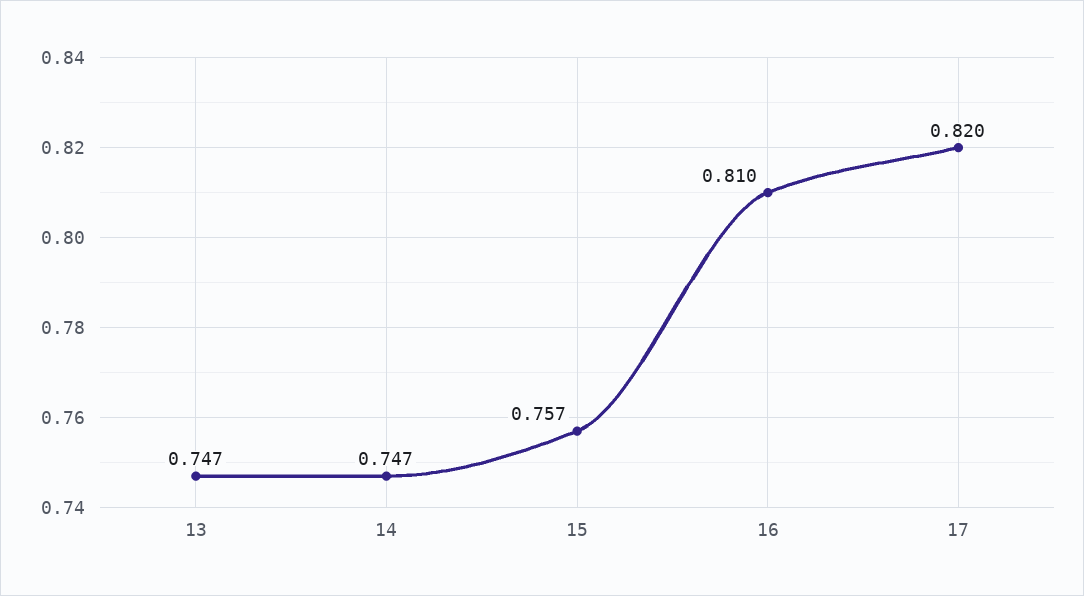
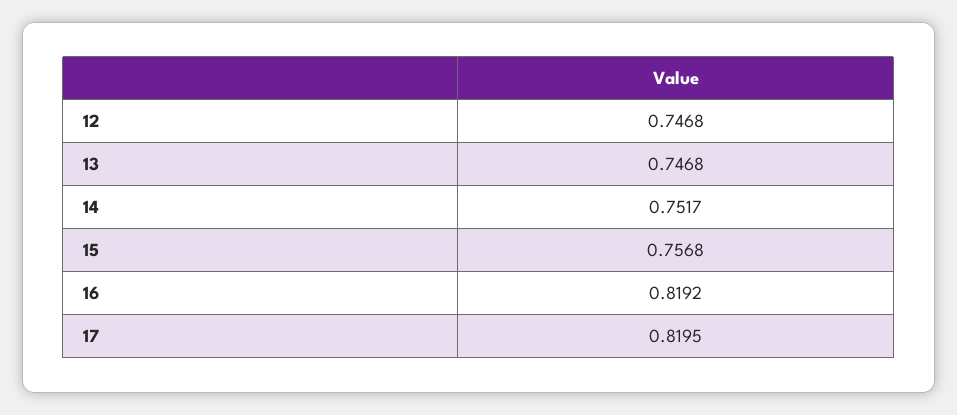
14: 0.747 -> 0.7517
16: 0.81 -> 0.8192
12: none -> 0.7468

